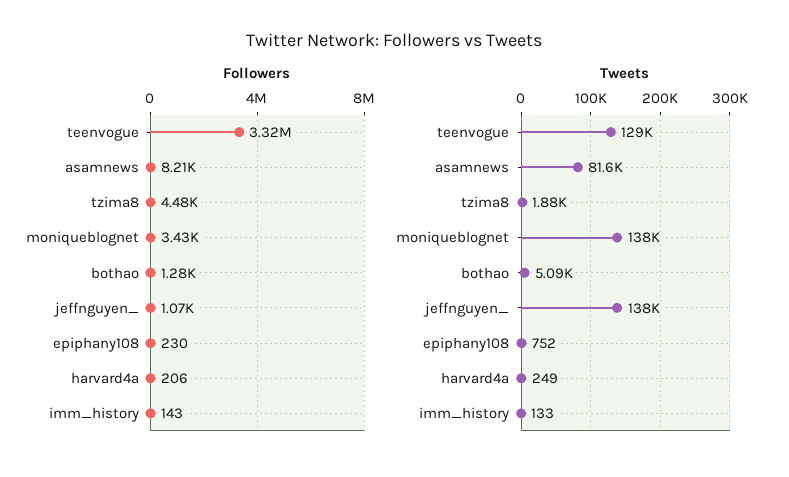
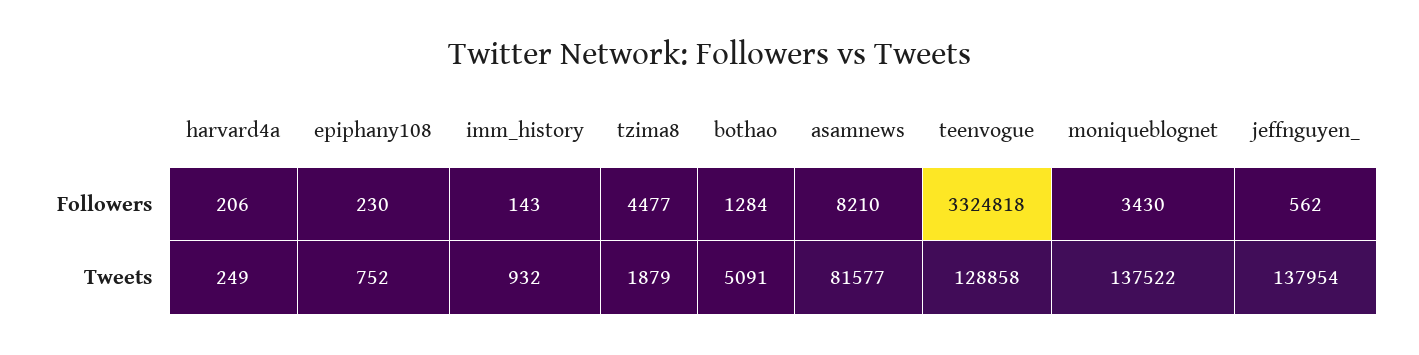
Followers, jeffnguyen_: 1070 -> 562
Tweets, imm_history: 133 -> 932

